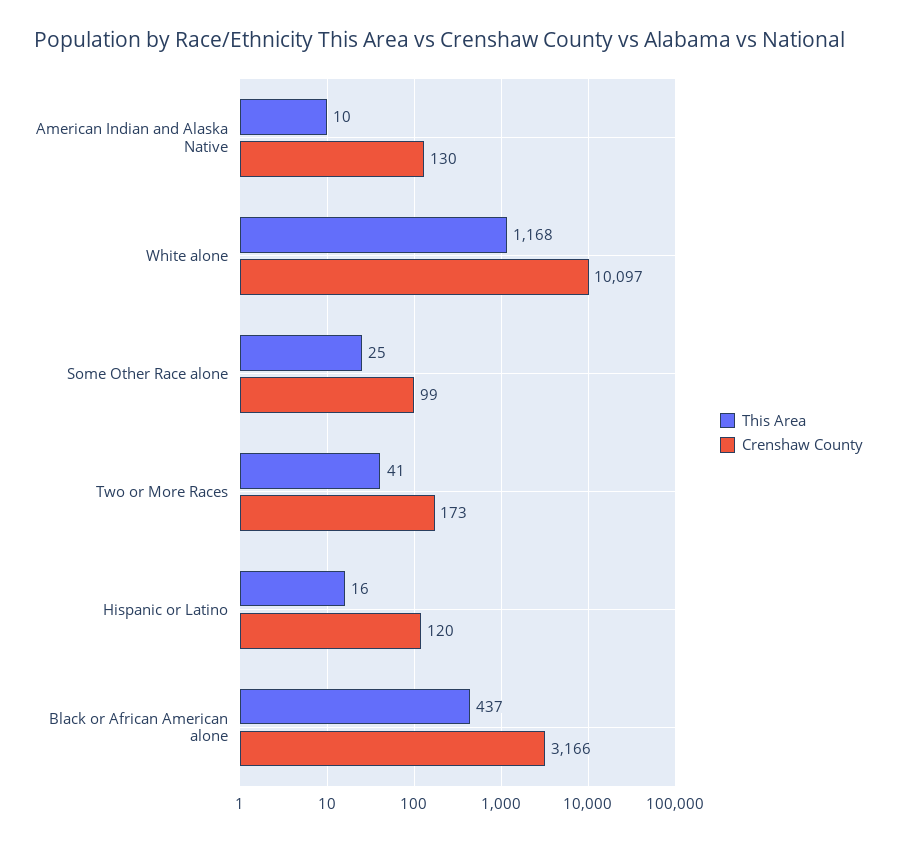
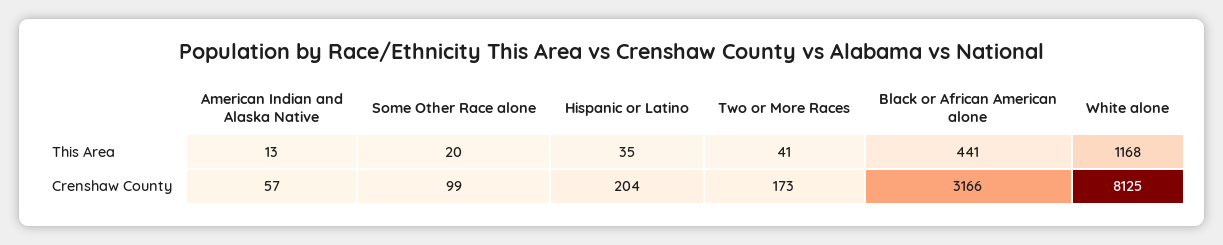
This Area, American Indian and Alaska Native: 10 -> 13
Crenshaw County, American Indian and Alaska Native: 130 -> 57
Crenshaw County, White alone: 10097 -> 8125
This Area, Some Other Race alone: 25 -> 20
This Area, Hispanic or Latino: 16 -> 35
Crenshaw County, Hispanic or Latino: 120 -> 204
This Area, Black or African American alone: 437 -> 441

